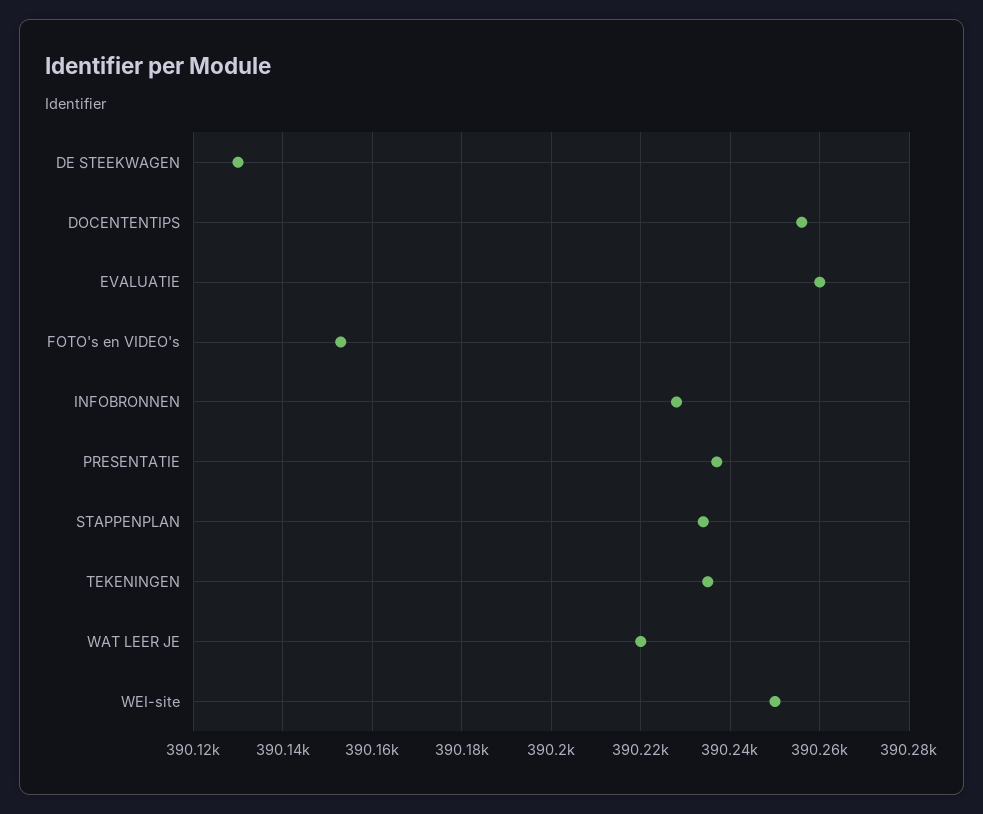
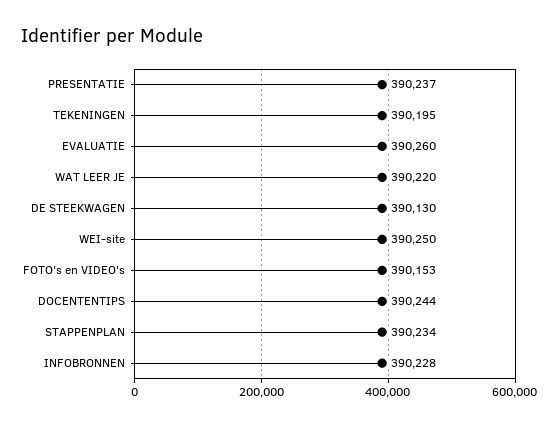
DOCENTENTIPS: 390255 -> 390244
TEKENINGEN: 390235 -> 390195

